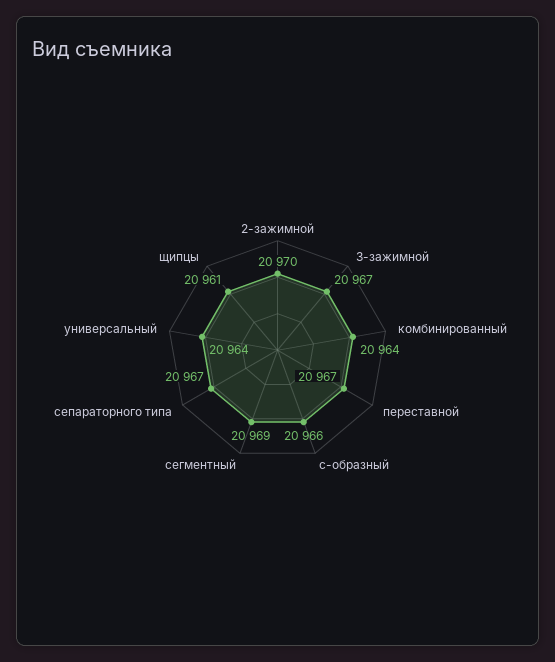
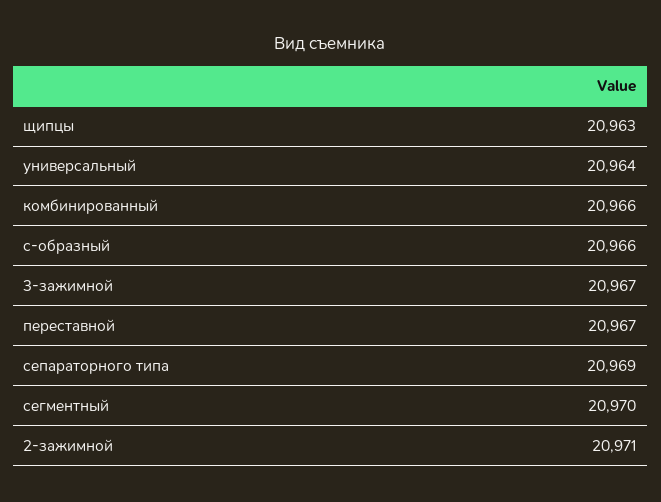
2-зажимной: 20970 -> 20971
комбинированный: 20964 -> 20966
сегментный: 20969 -> 20970
сепараторного типа: 20967 -> 20969
щипцы: 20961 -> 20963

